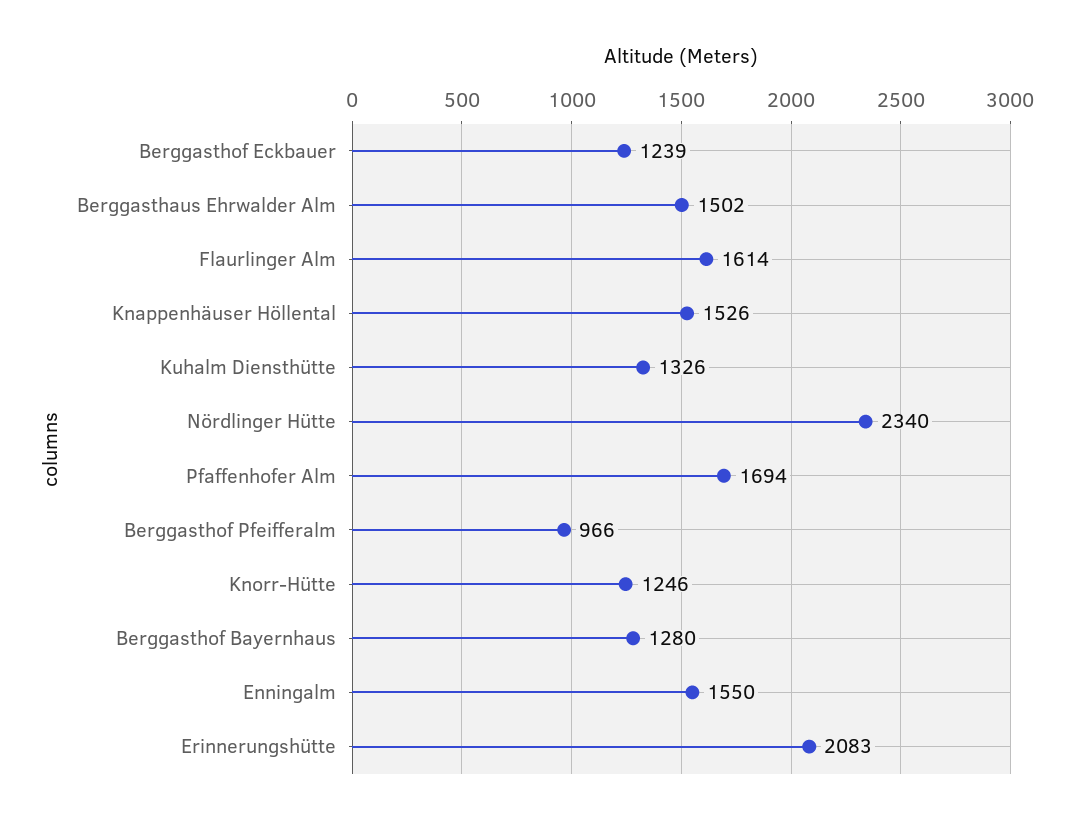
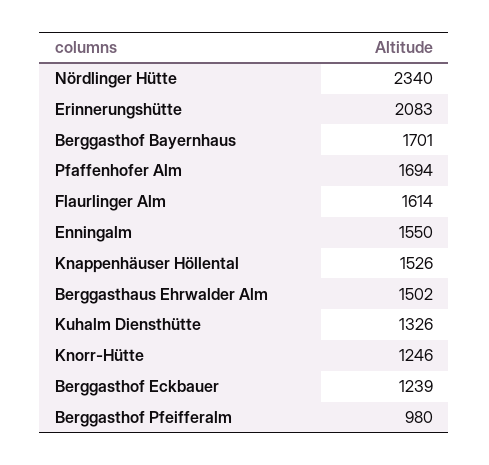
Berggasthof Pfeifferalm: 966 -> 980
Berggasthof Bayernhaus: 1280 -> 1701

